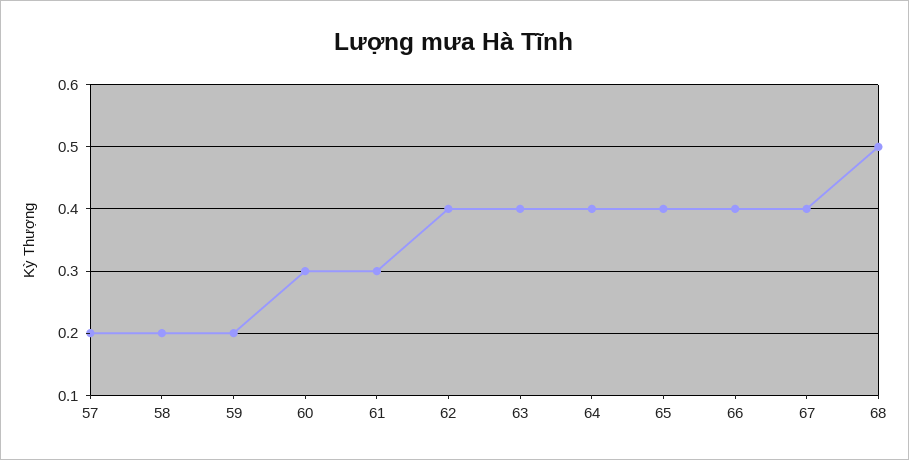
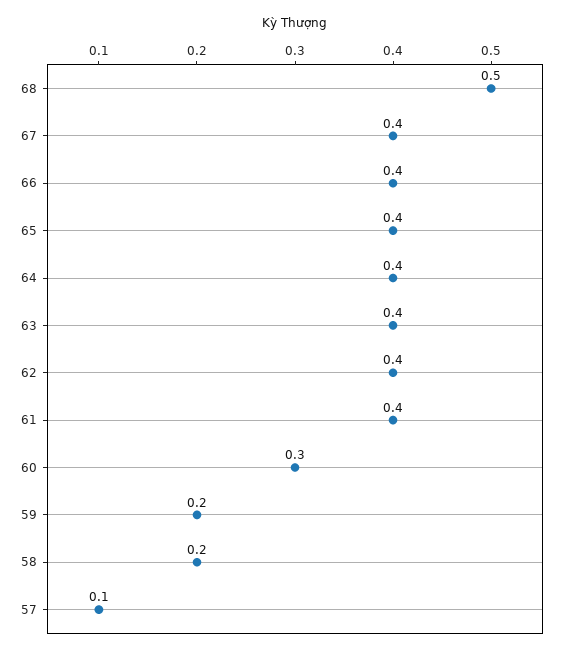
57: 0.2 -> 0.1
61: 0.3 -> 0.4

